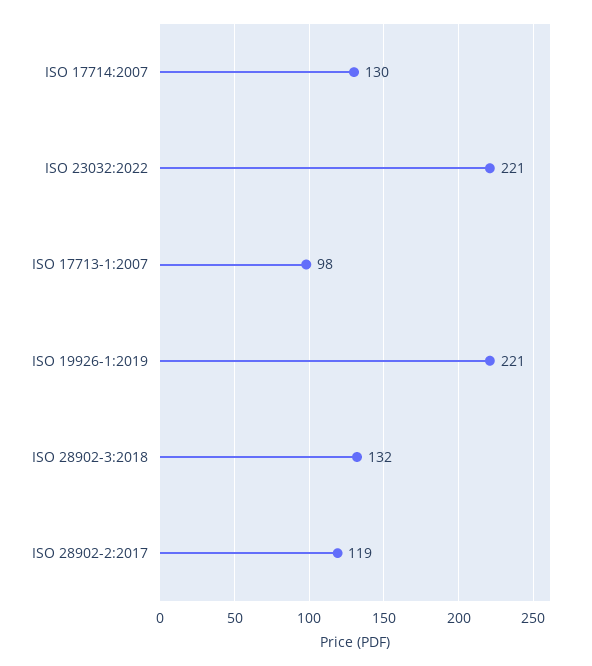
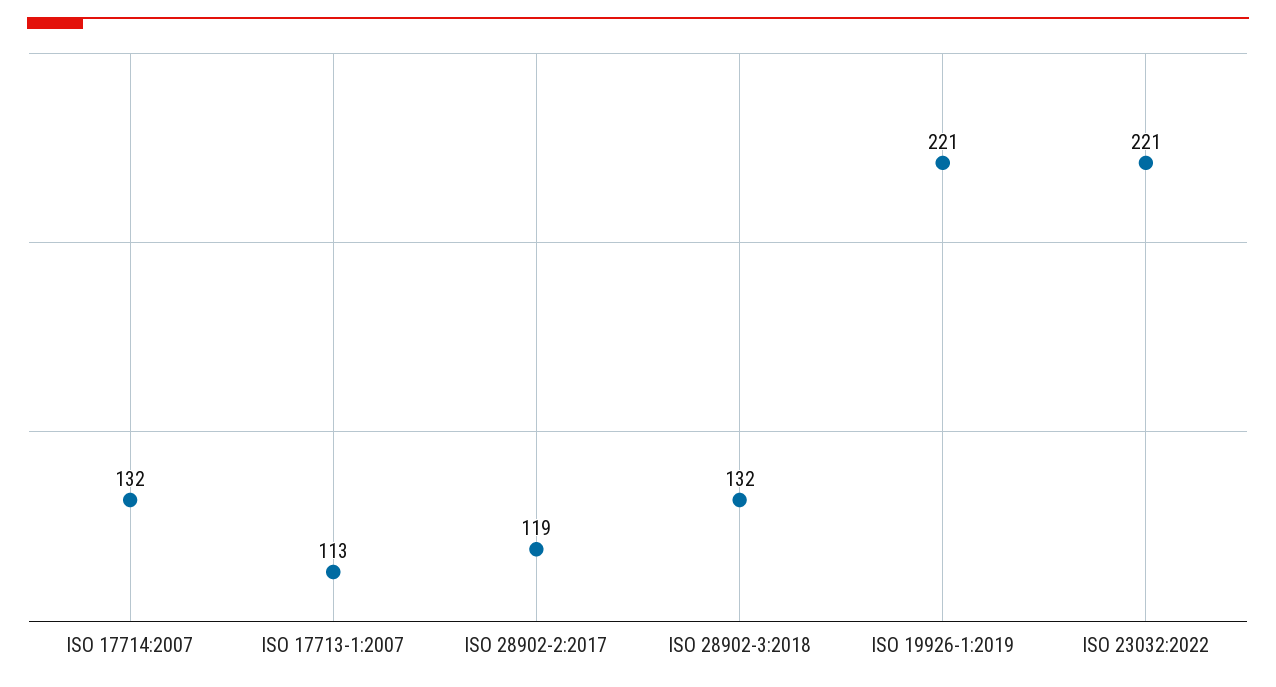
ISO 17714:2007: 130 -> 132
ISO 17713-1:2007: 98 -> 113

